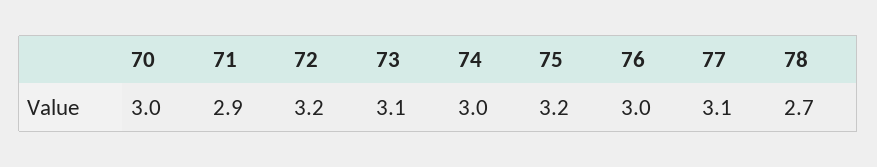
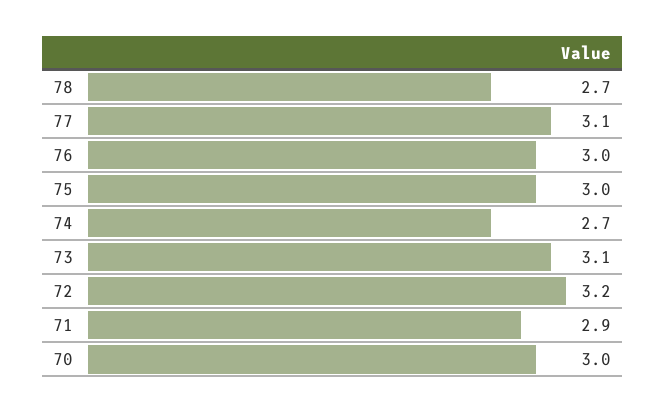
74: 3 -> 2.7
75: 3.2 -> 3

